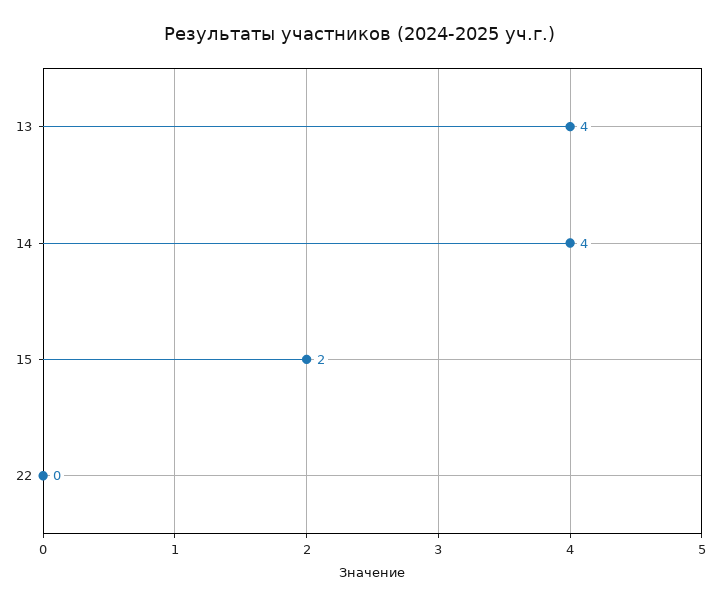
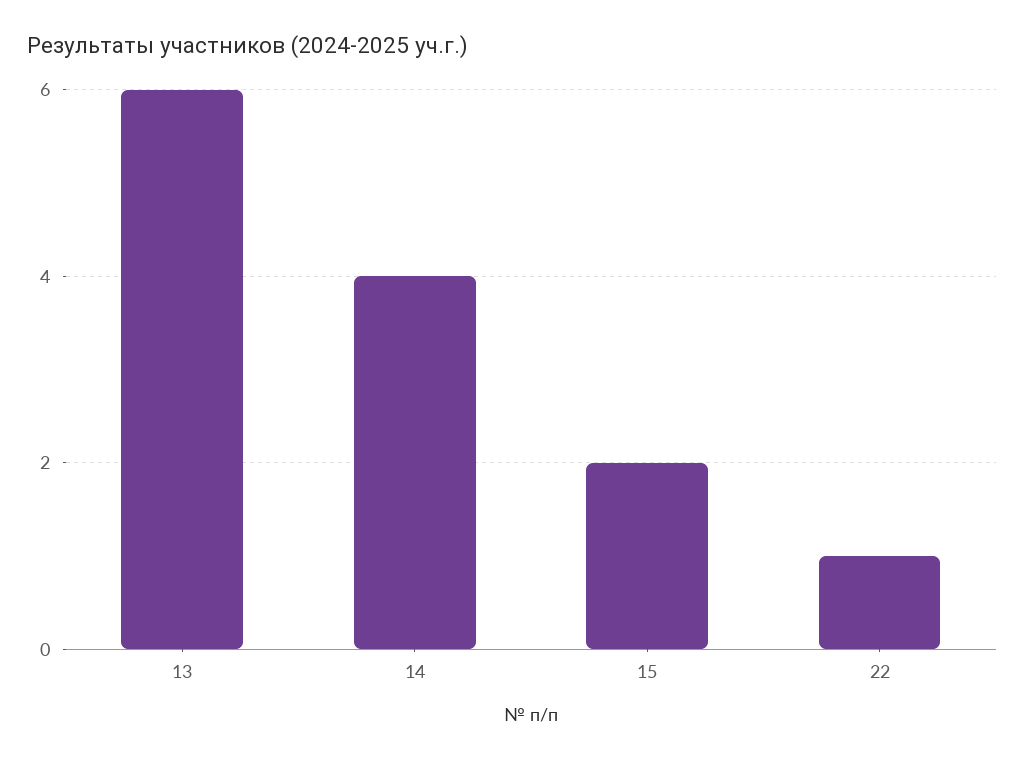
13: 4 -> 6
22: 0 -> 1

